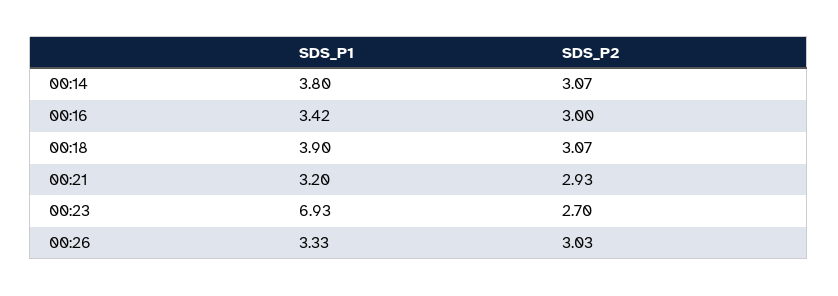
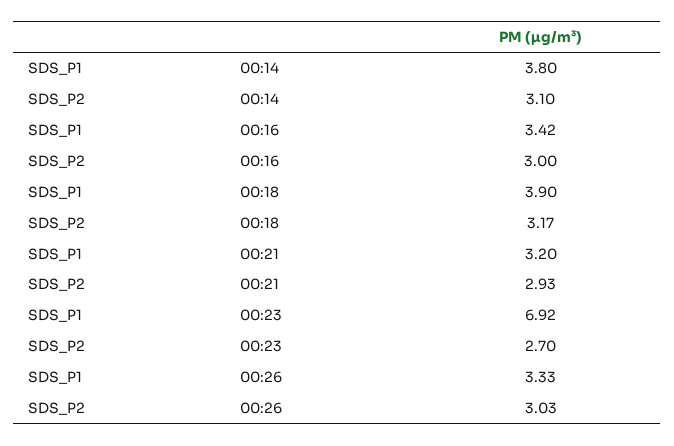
SDS_P2, 00:14: 3.07 -> 3.1
SDS_P2, 00:18: 3.07 -> 3.17
SDS_P1, 00:23: 6.93 -> 6.92

